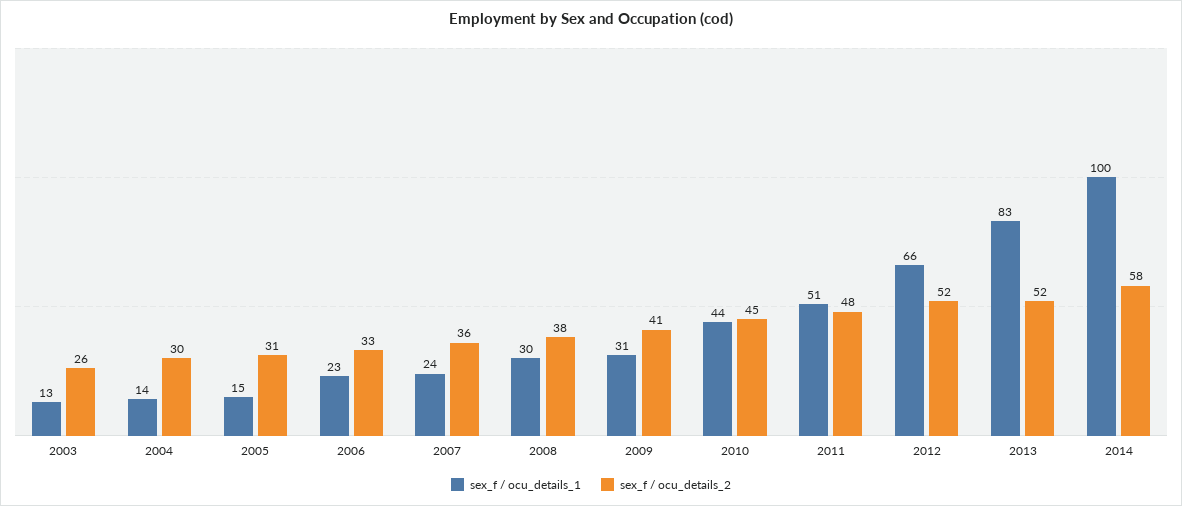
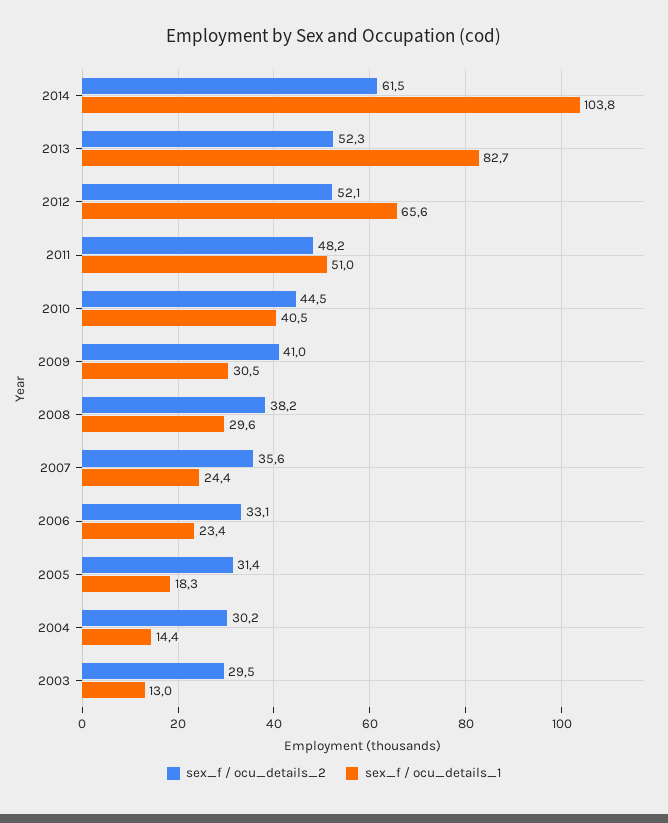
sex_f / ocu_details_2, 2003: 26 -> 29.5
sex_f / ocu_details_1, 2005: 15 -> 18.3
sex_f / ocu_details_1, 2010: 44 -> 40.5
sex_f / ocu_details_1, 2014: 100 -> 103.8
sex_f / ocu_details_2, 2014: 58 -> 61.5

